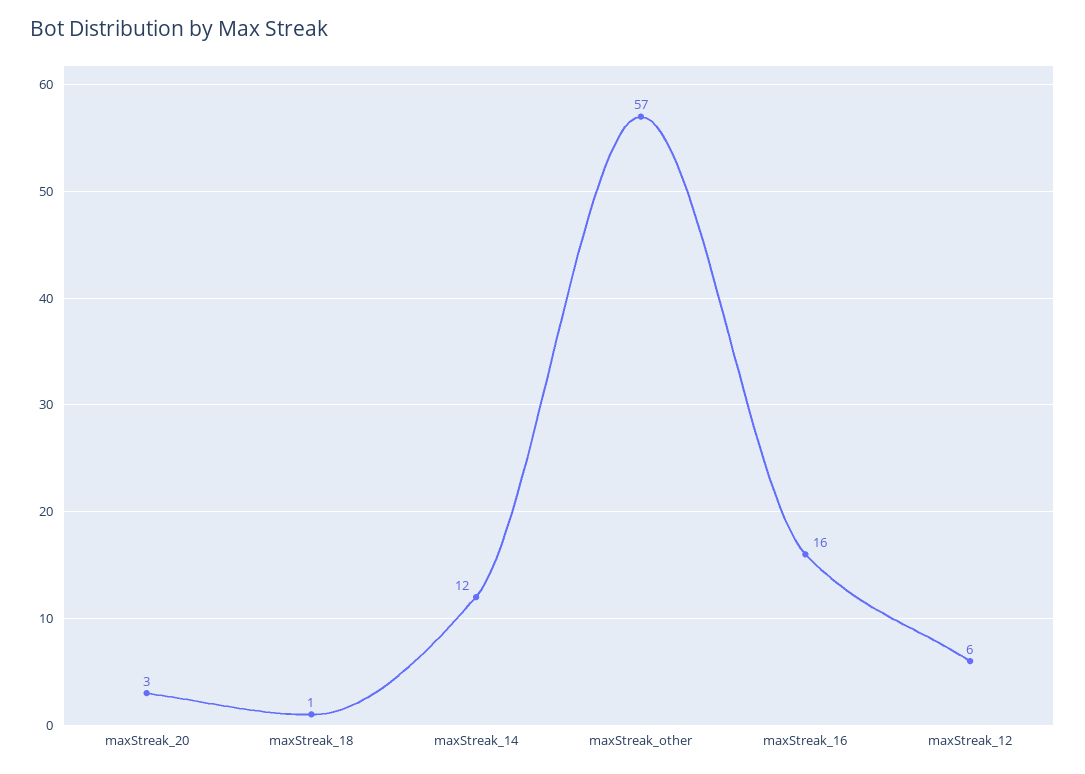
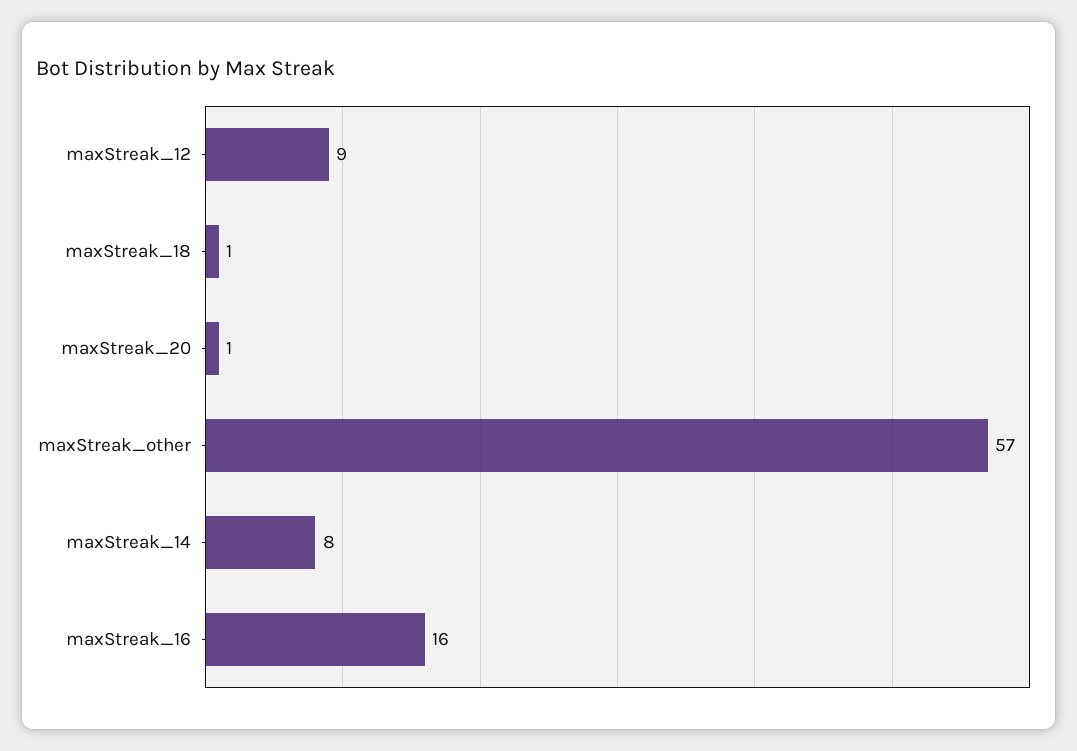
maxStreak_20: 3 -> 1
maxStreak_14: 12 -> 8
maxStreak_12: 6 -> 9

